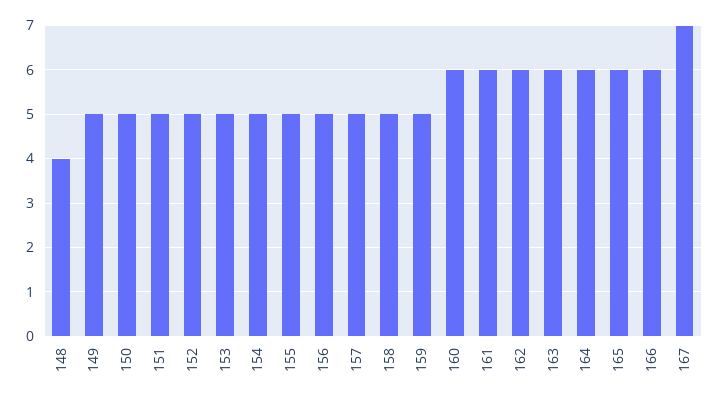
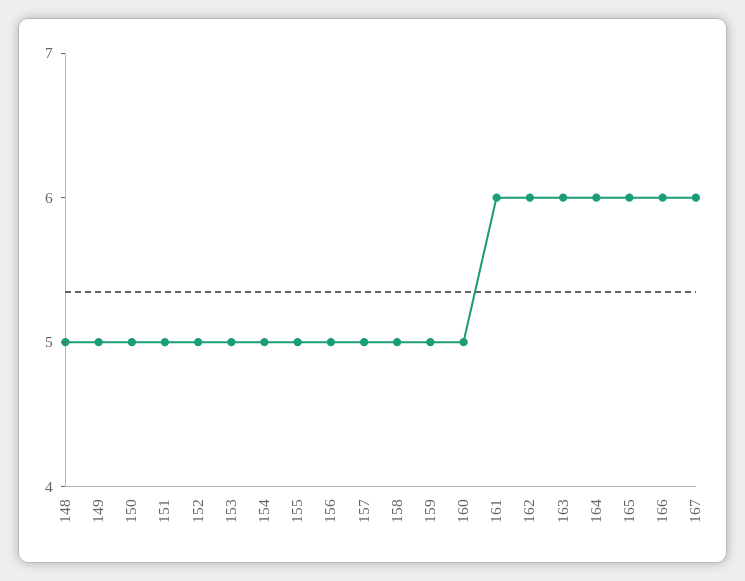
148: 4 -> 5
160: 6 -> 5
167: 7 -> 6

